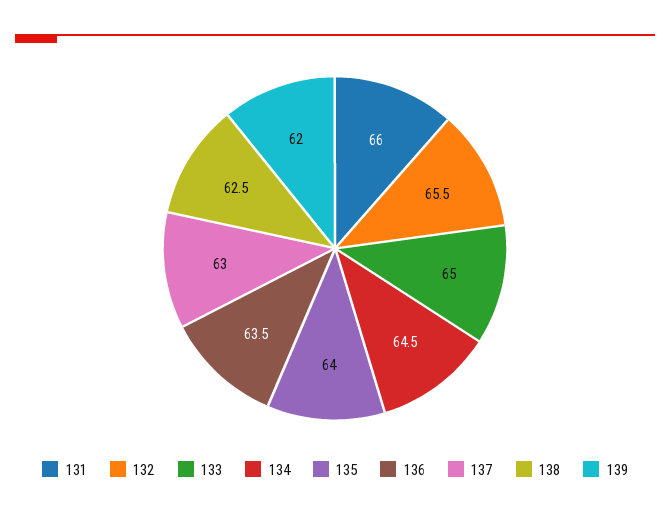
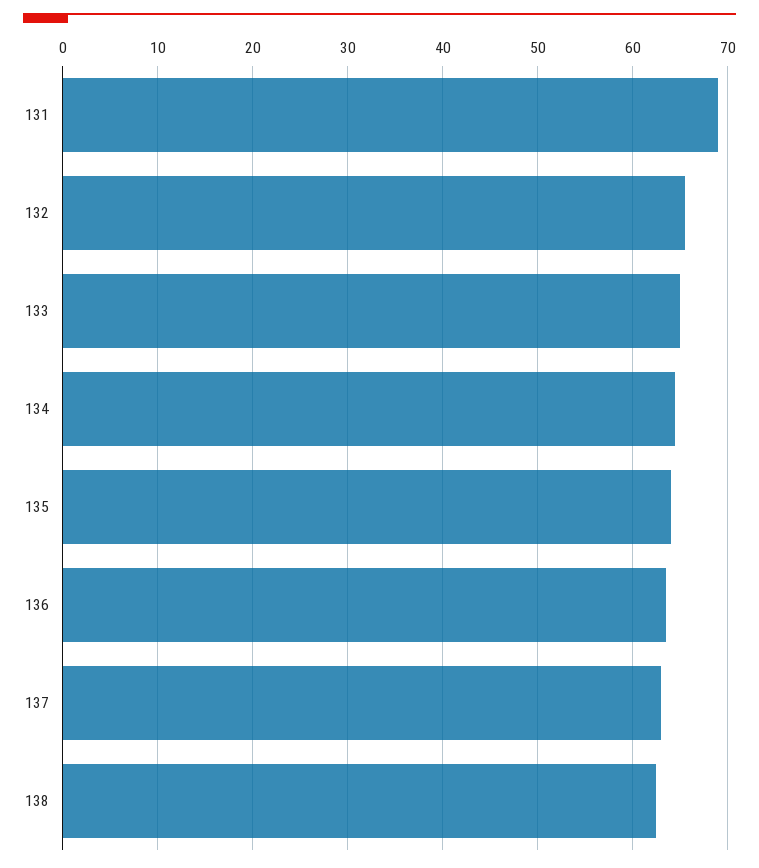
131: 66 -> 69
139: 62 -> none

